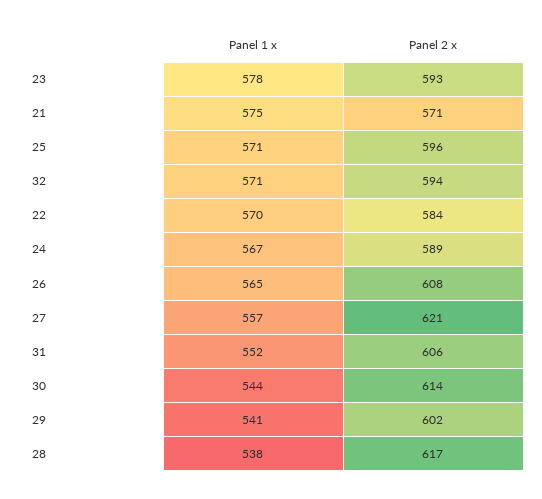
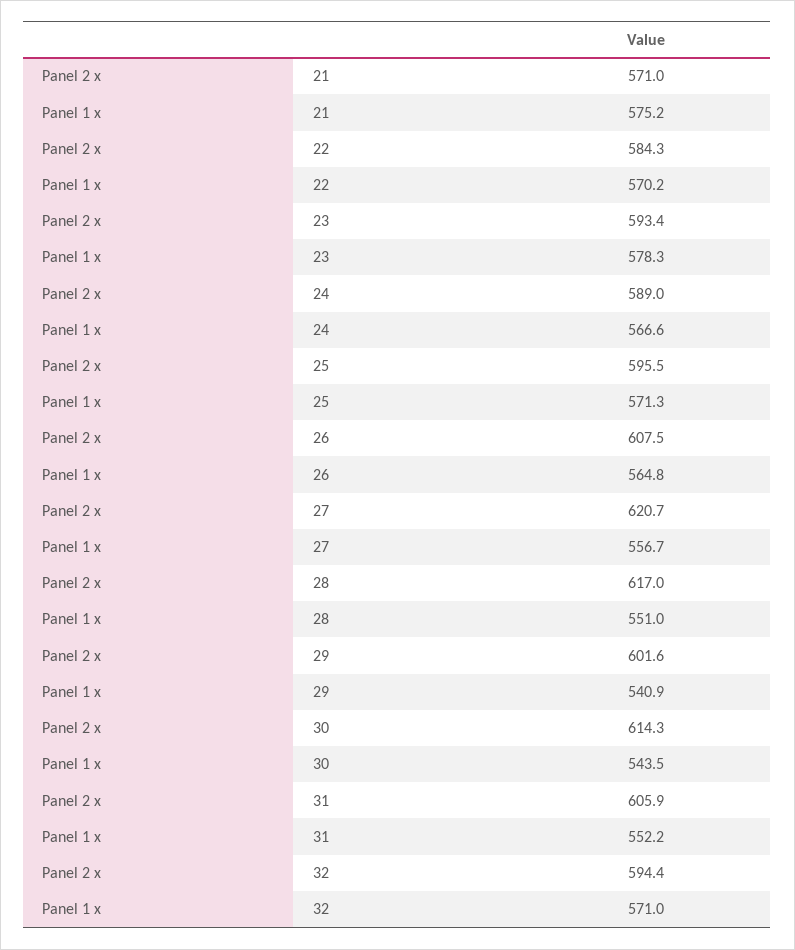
Panel 1 x, 28: 538 -> 551

